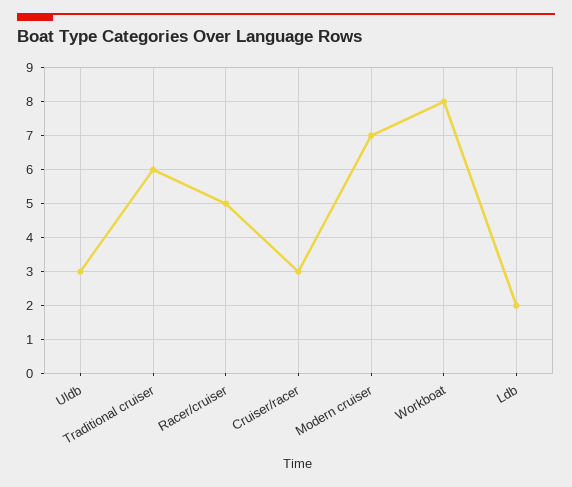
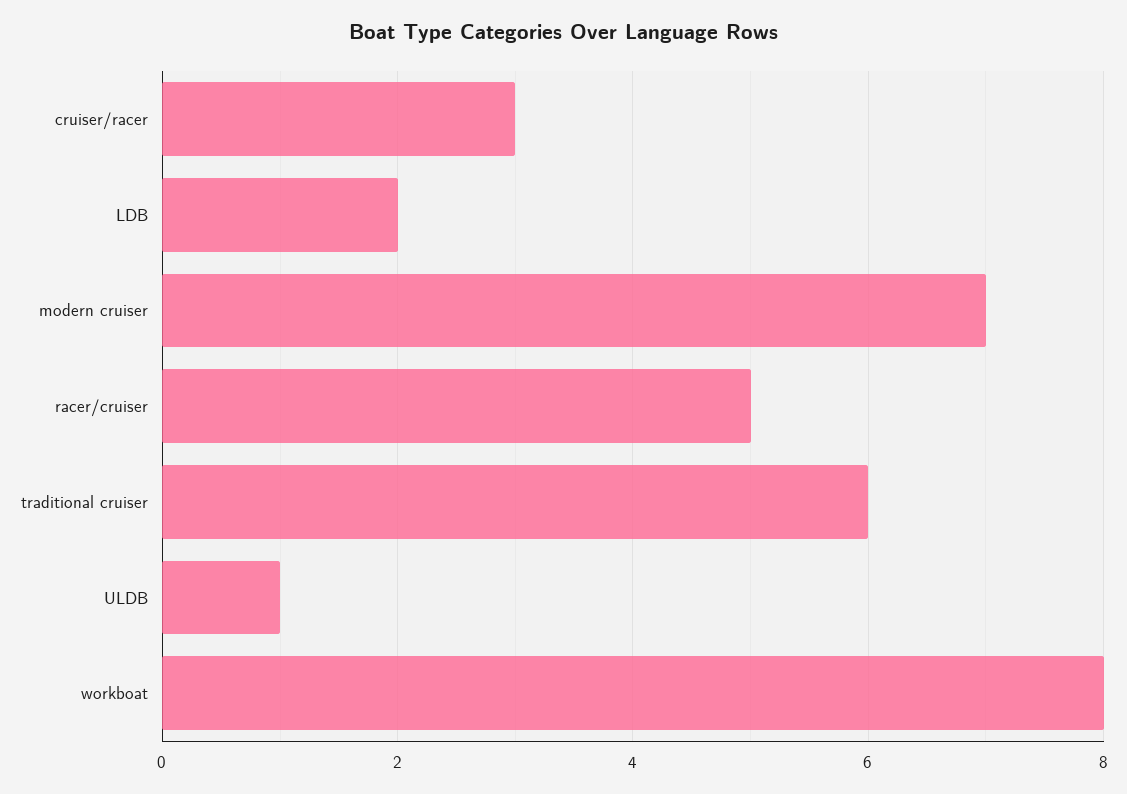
Uldb: 3 -> 1

